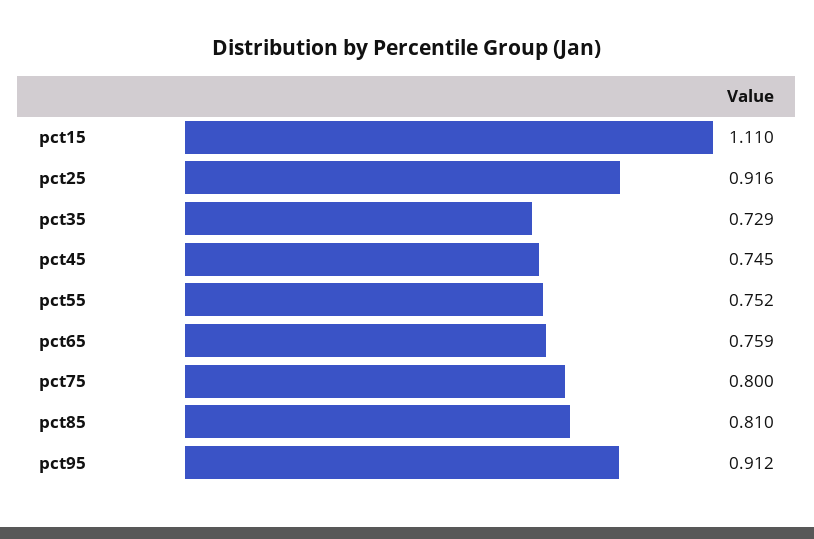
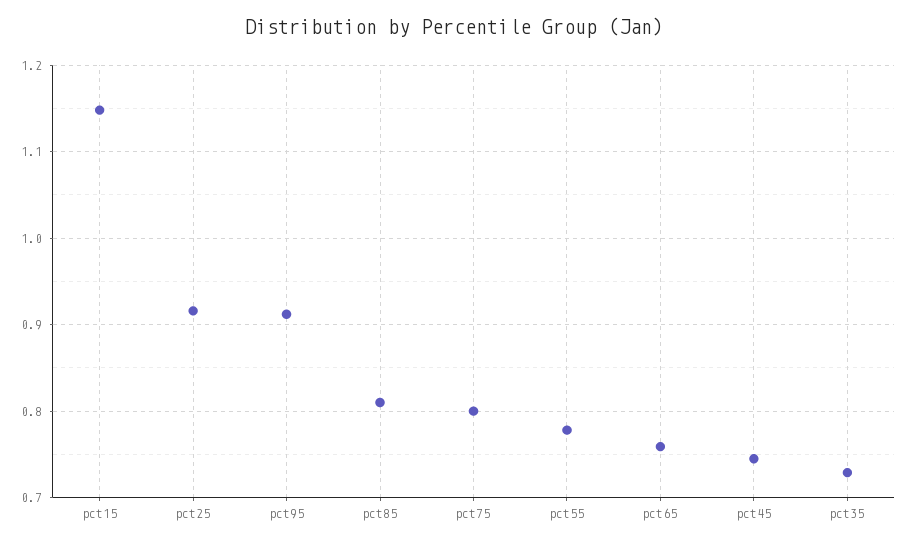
pct15: 1.11 -> 1.15
pct55: 0.752 -> 0.78

